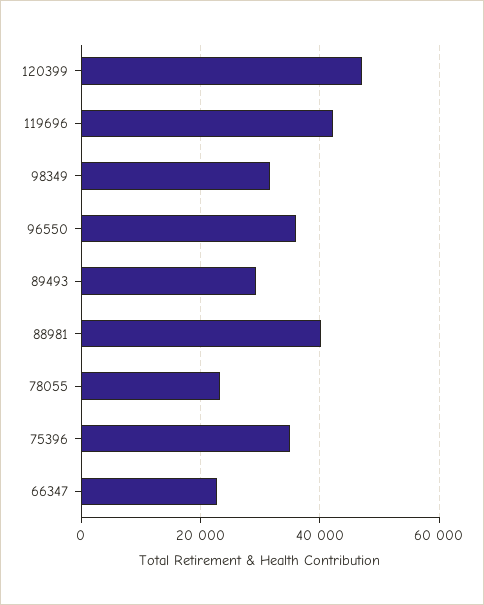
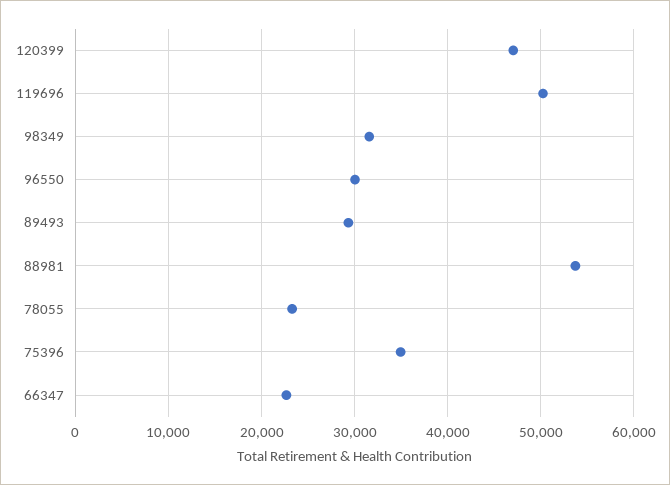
119696: 42000 -> 50000
96550: 36000 -> 30000
88981: 40000 -> 54000

